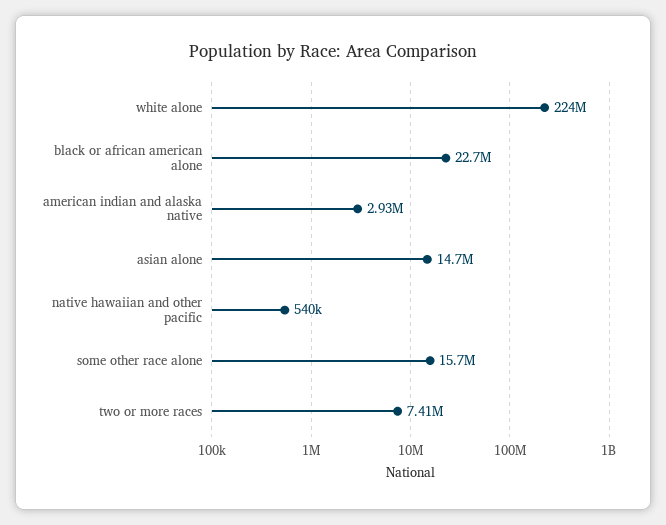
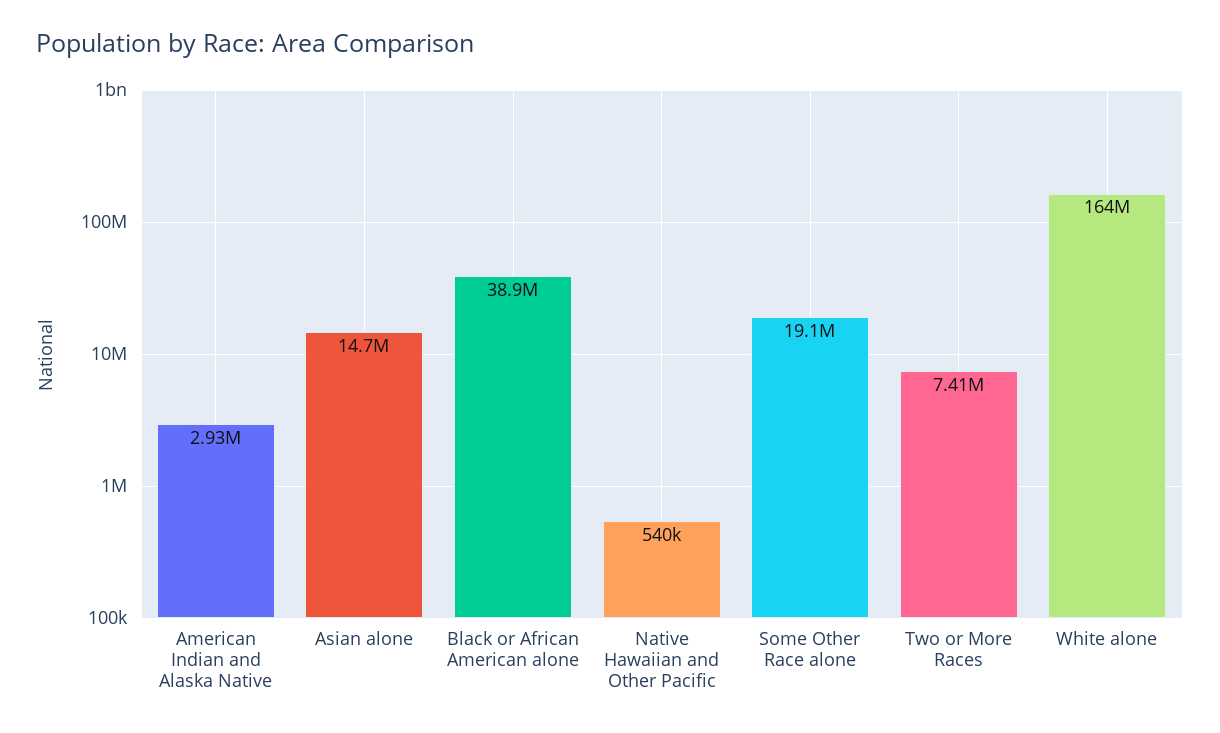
white alone: 224000000 -> 164000000
black or african american alone: 22700000 -> 38900000
some other race alone: 15700000 -> 19100000

